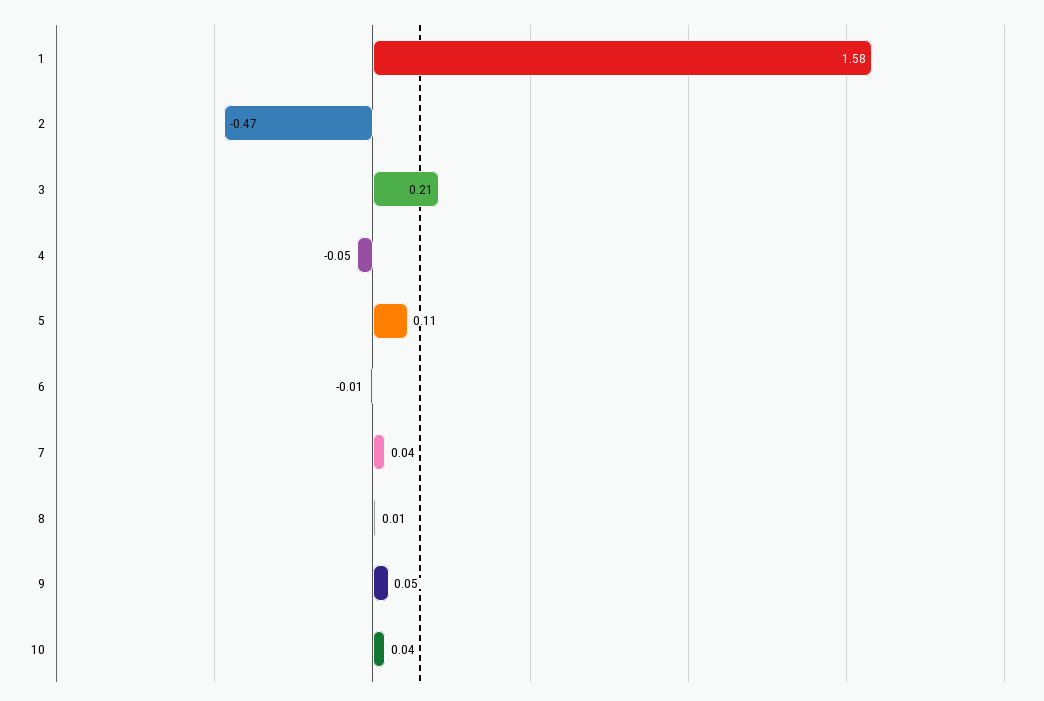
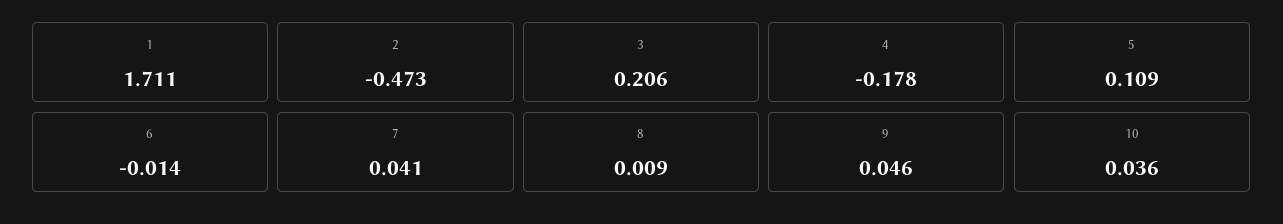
1: 1.58 -> 1.711
4: -0.05 -> -0.178

